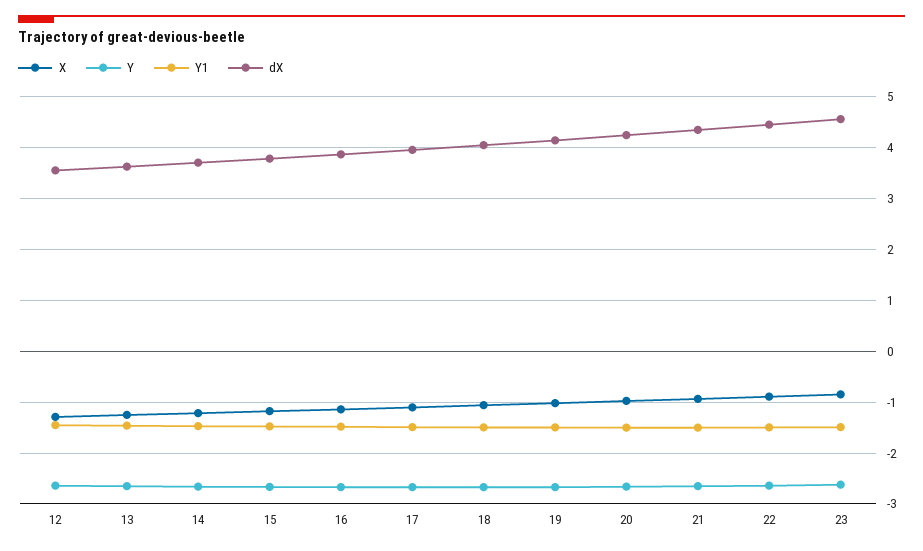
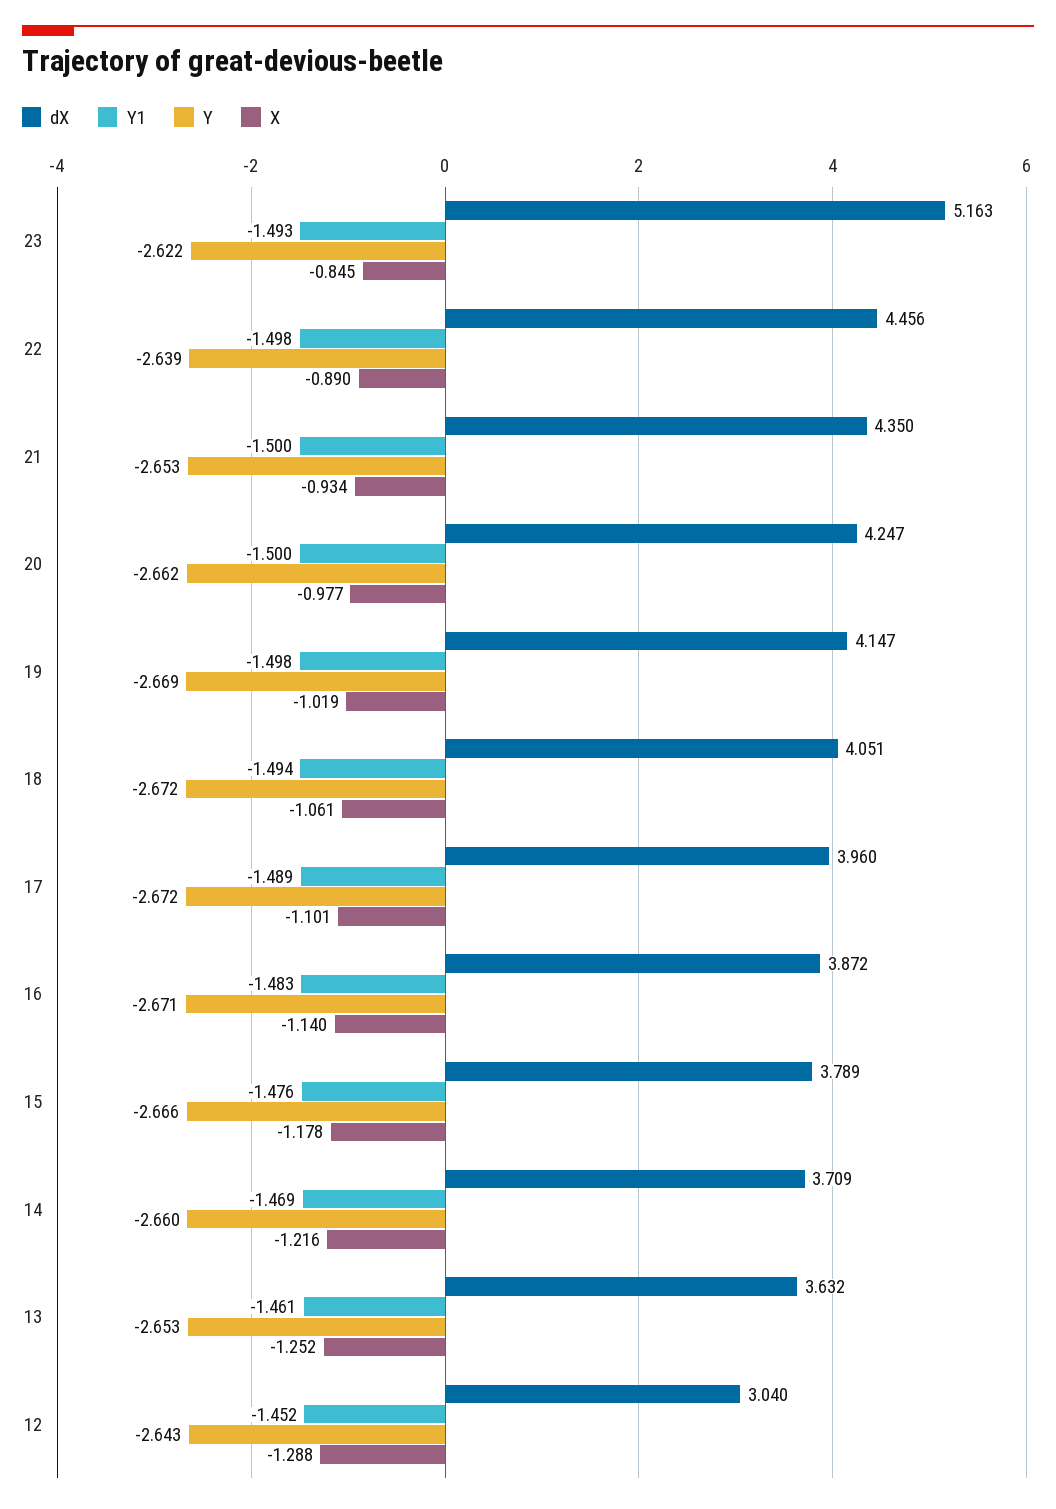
dX, 12: 3.6 -> 3.04
dX, 23: 4.6 -> 5.163

